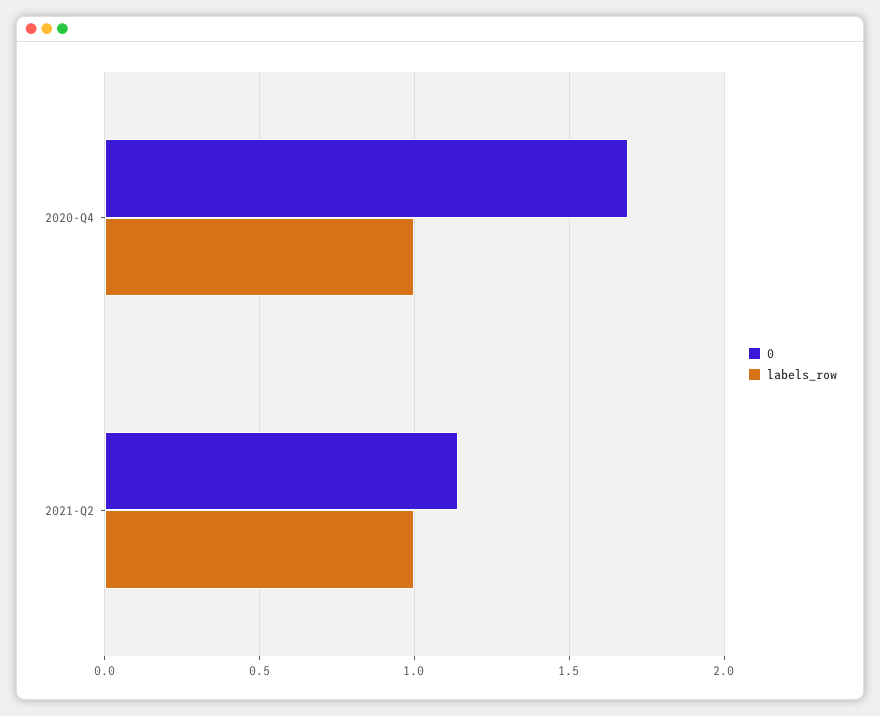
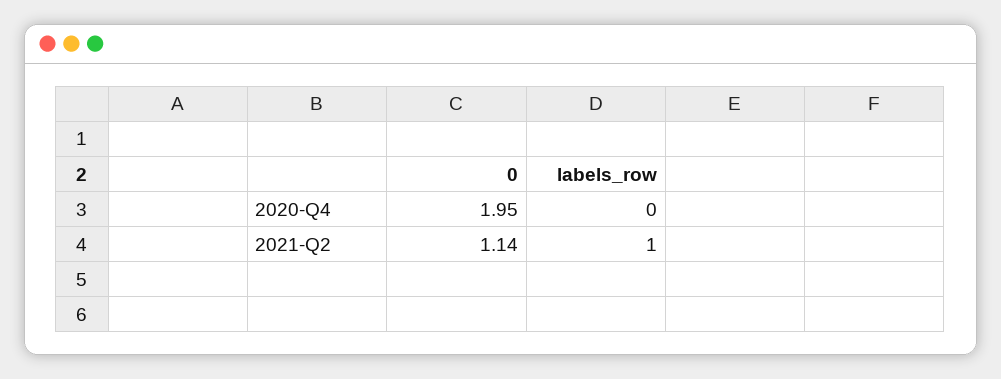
0, 2020-Q4: 1.7 -> 1.95
labels_row, 2020-Q4: 1 -> 0

